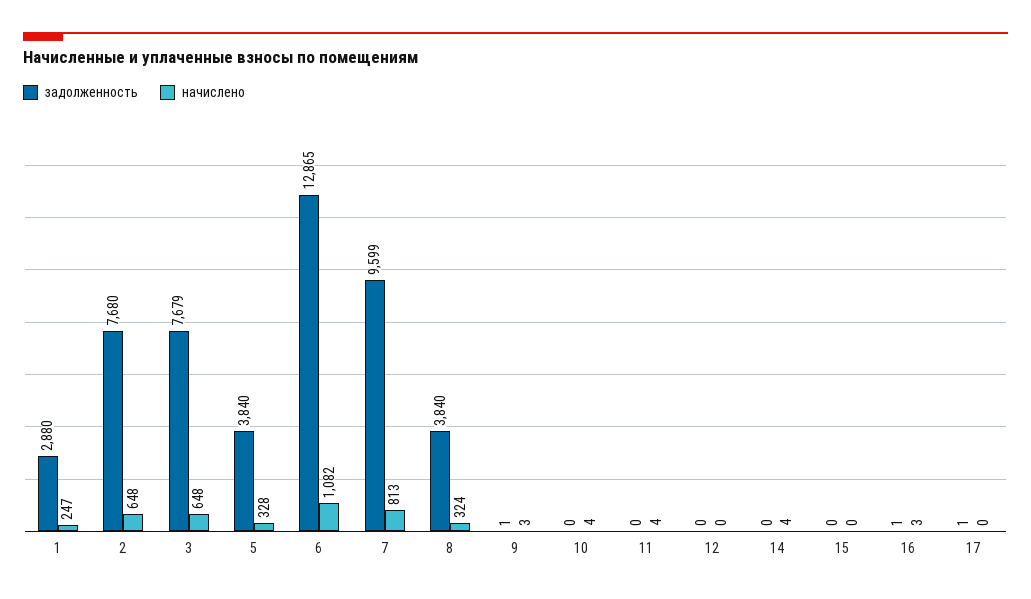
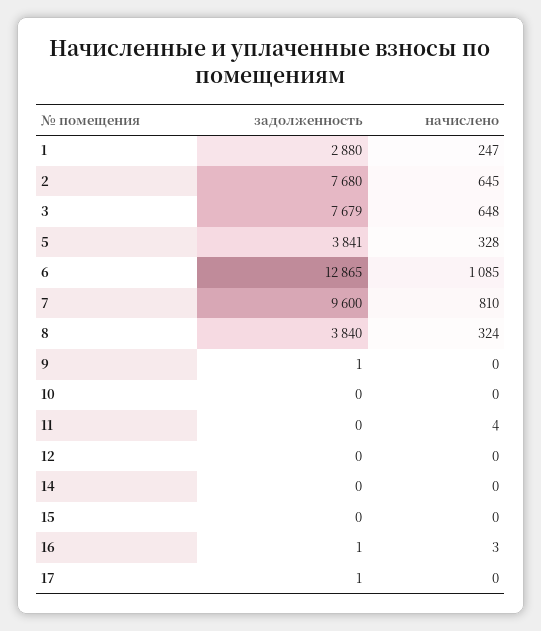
начислено, 2: 648 -> 645
задолженность, 5: 3840 -> 3841
начислено, 6: 1082 -> 1085
задолженность, 7: 9599 -> 9600
начислено, 7: 813 -> 810
начислено, 9: 3 -> 0
начислено, 10: 4 -> 0
начислено, 14: 4 -> 0

